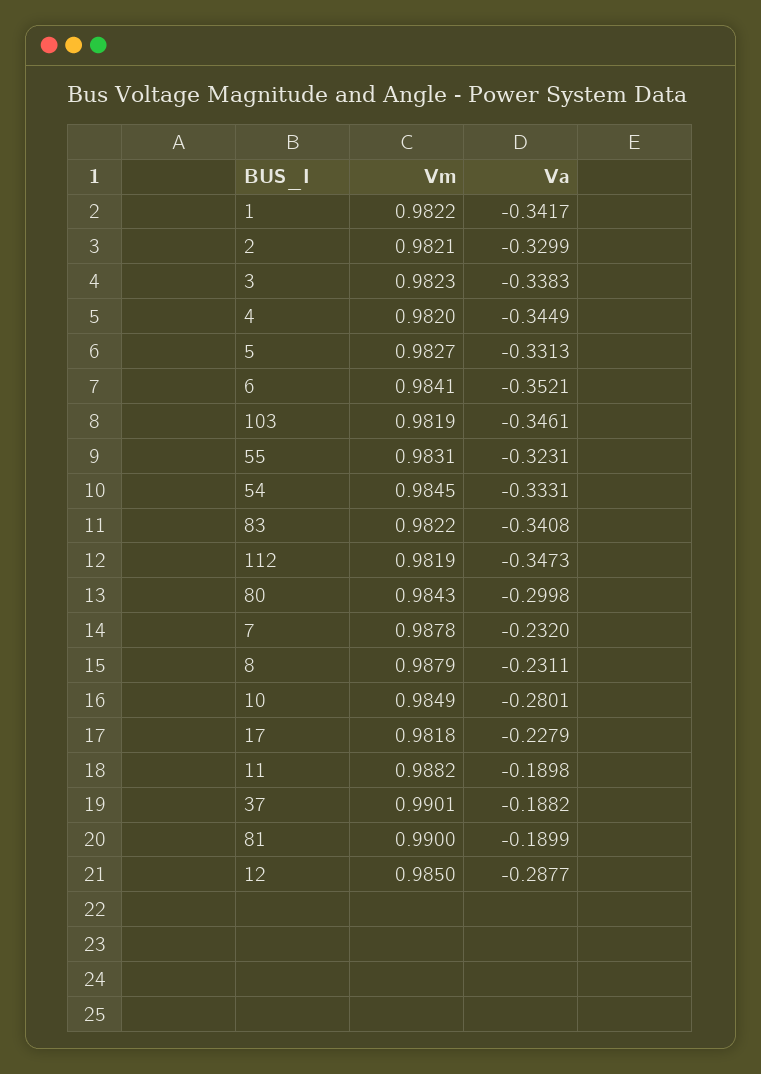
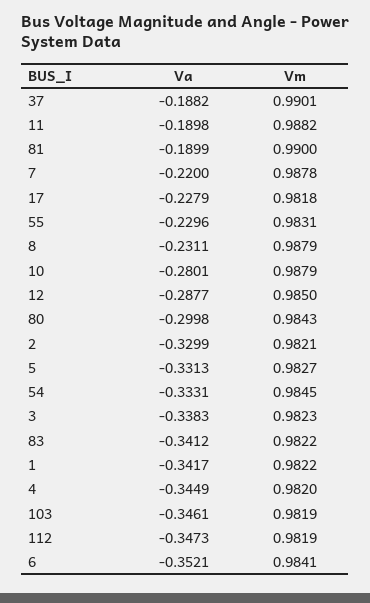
Va, 55: -0.3231 -> -0.2296
Va, 83: -0.3408 -> -0.3412
Va, 7: -0.232 -> -0.22
Vm, 10: 0.9849 -> 0.9879

